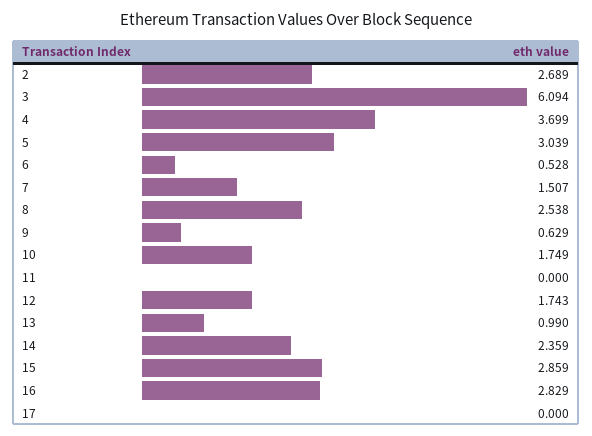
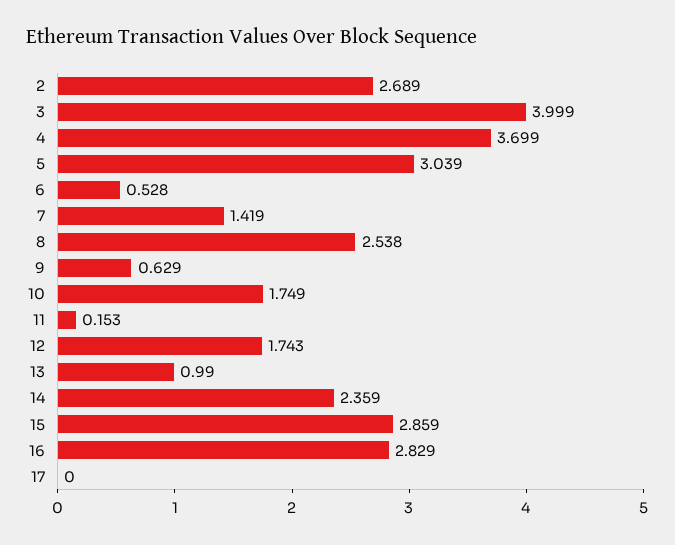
3: 6.094 -> 3.999
7: 1.507 -> 1.419
11: 0 -> 0.153

